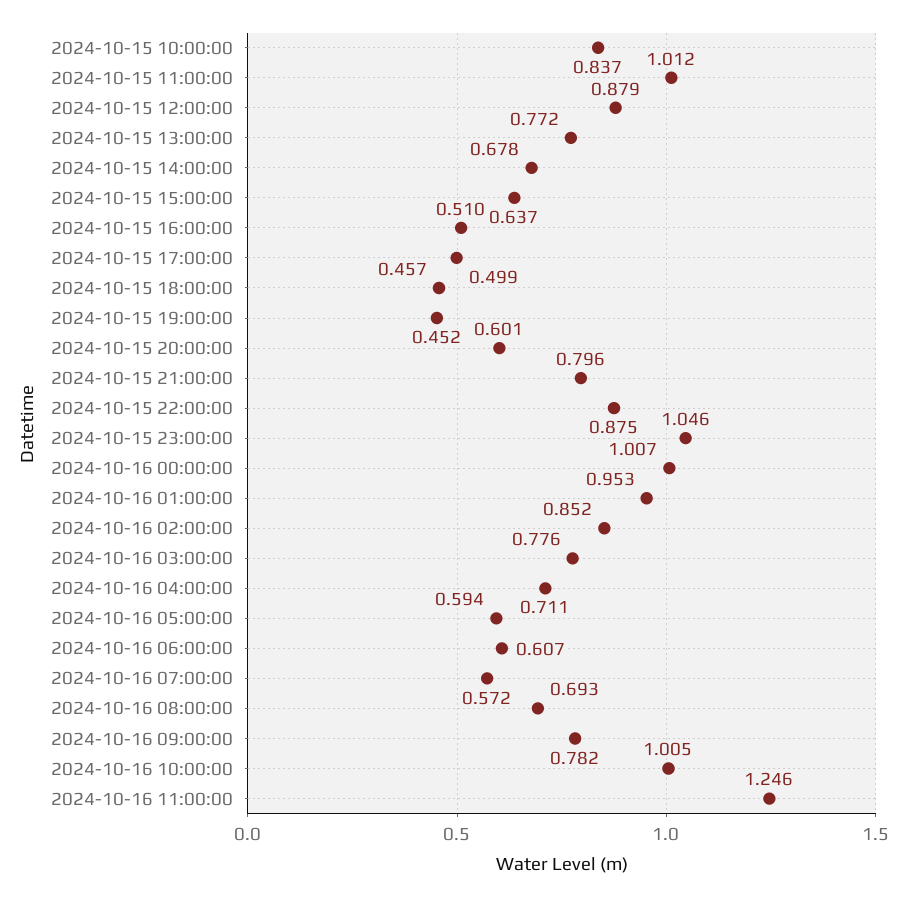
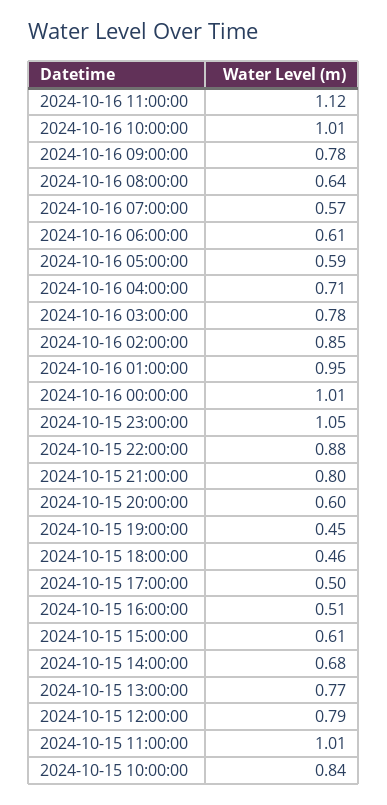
2024-10-15 12:00:00: 0.879 -> 0.79
2024-10-15 15:00:00: 0.637 -> 0.61
2024-10-16 08:00:00: 0.693 -> 0.64
2024-10-16 11:00:00: 1.246 -> 1.12

